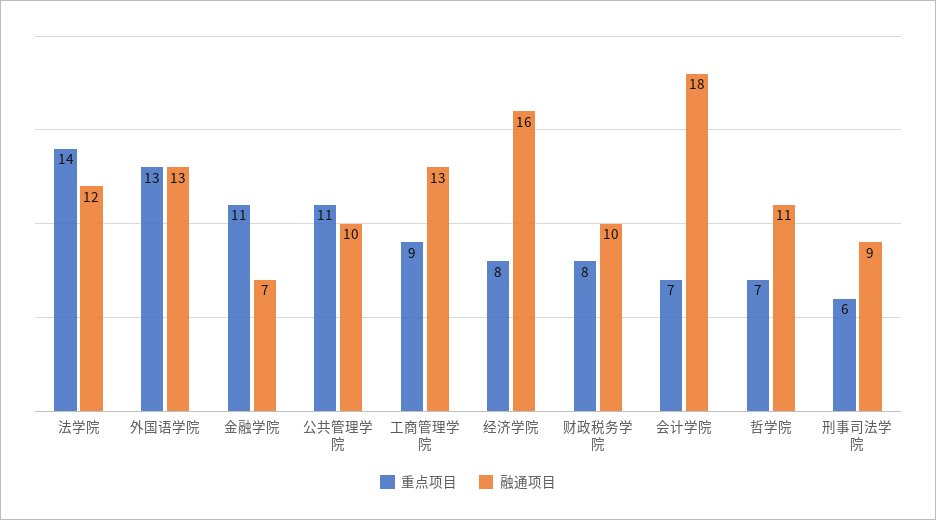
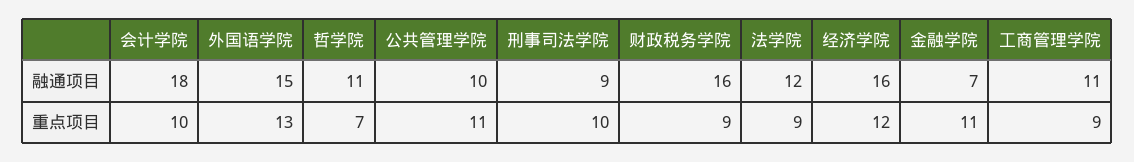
重点项目, 法学院: 14 -> 9
融通项目, 外国语学院: 13 -> 15
融通项目, 工商管理学院: 13 -> 11
重点项目, 经济学院: 8 -> 12
重点项目, 财政税务学院: 8 -> 9
融通项目, 财政税务学院: 10 -> 16
重点项目, 会计学院: 7 -> 10
重点项目, 刑事司法学院: 6 -> 10

